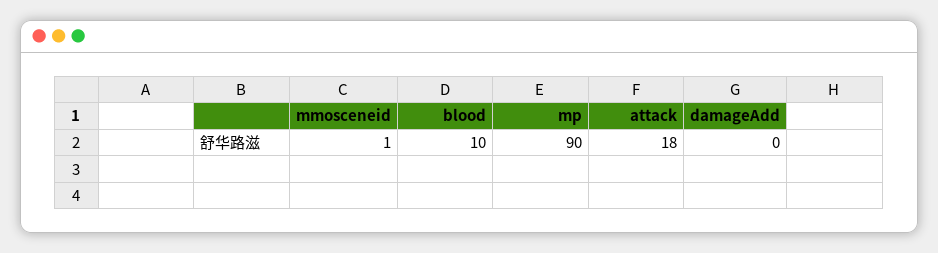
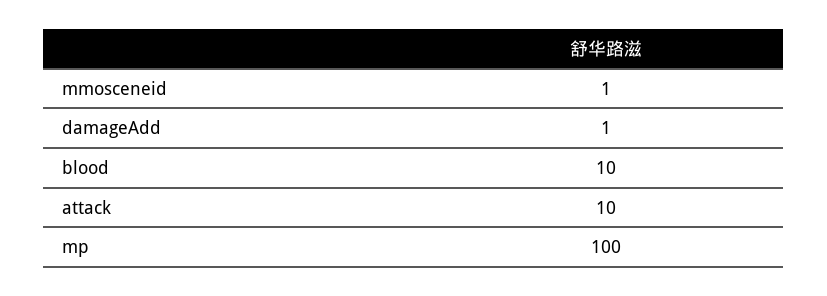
mp: 90 -> 100
attack: 18 -> 10
damageAdd: 0 -> 1

